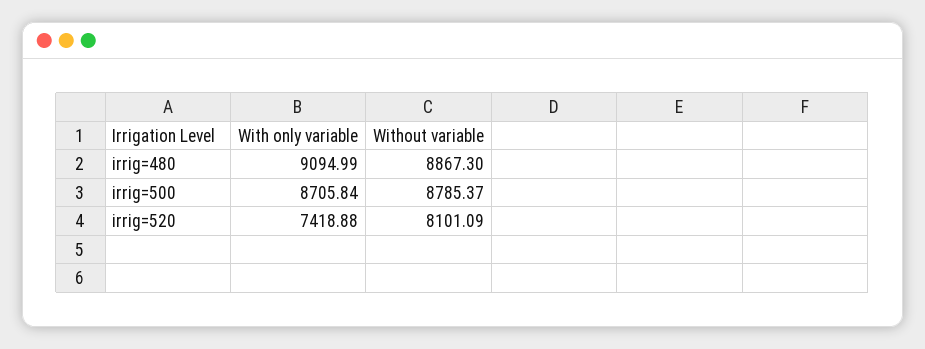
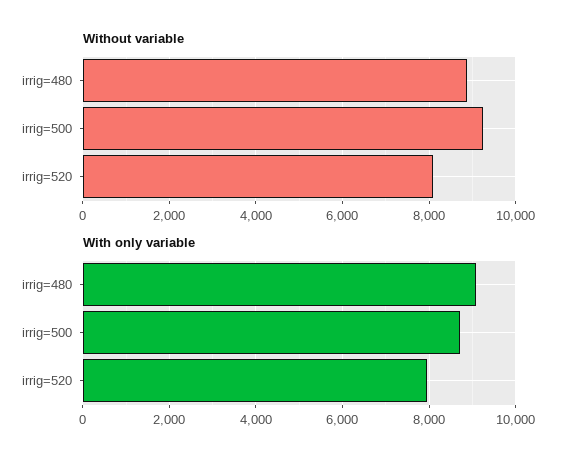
Without variable, irrig=500: 8785.37 -> 9200
With only variable, irrig=520: 7418.88 -> 8000

